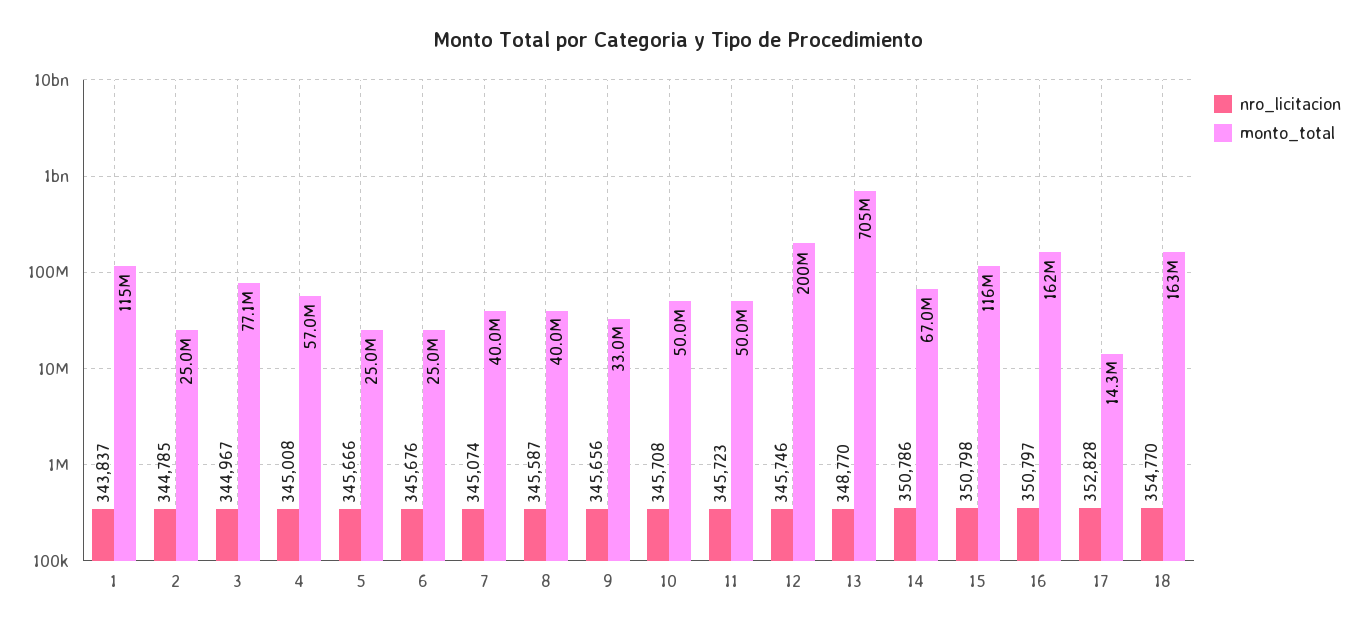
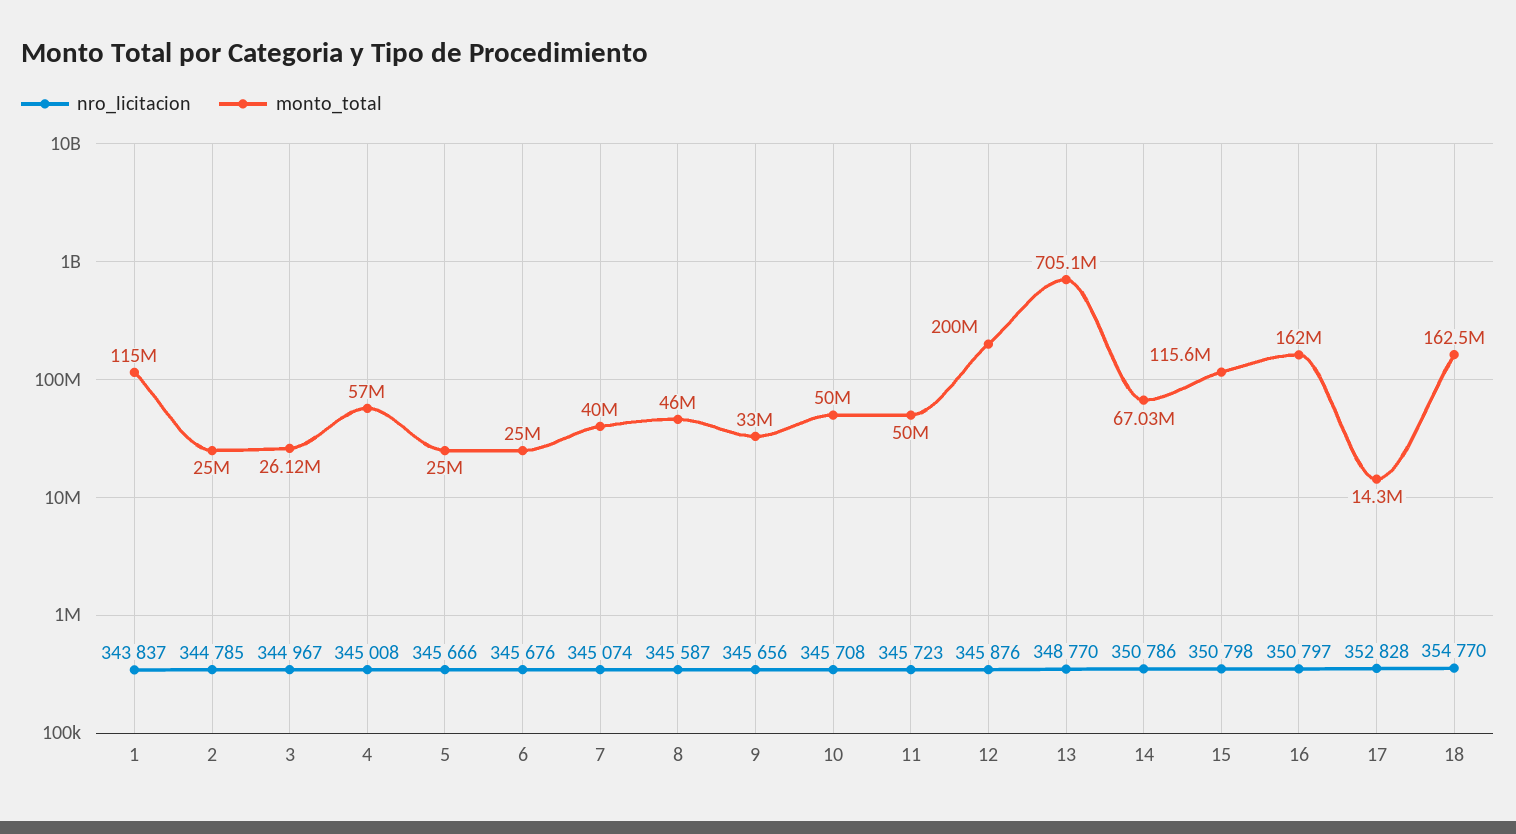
monto_total, 3: 77100000 -> 26120000
monto_total, 8: 40000000 -> 46000000
nro_licitacion, 12: 345746 -> 345876

